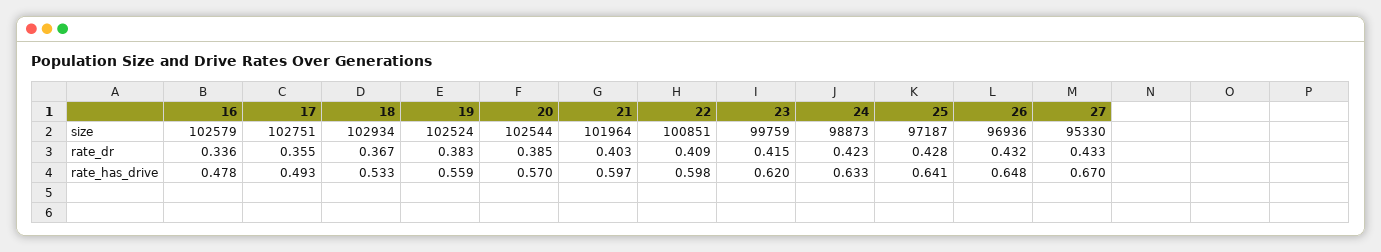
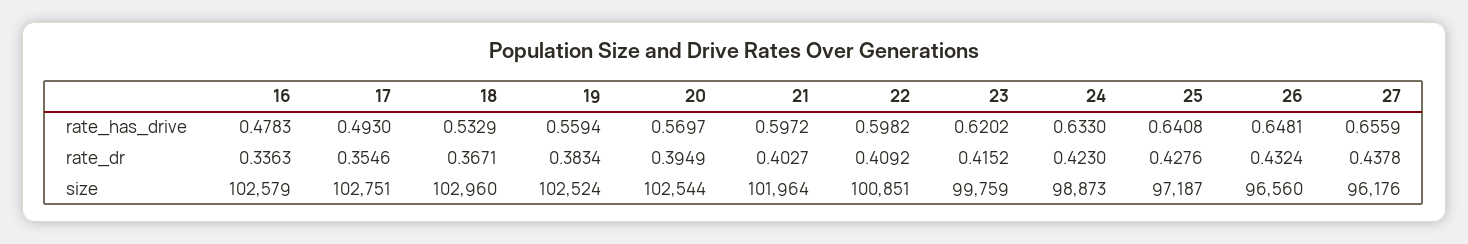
18, size: 102934 -> 102960
26, size: 96936 -> 96560
27, size: 95330 -> 96176
20, rate_dr: 0.385 -> 0.3949
27, rate_dr: 0.433 -> 0.4378
27, rate_has_drive: 0.67 -> 0.6559

